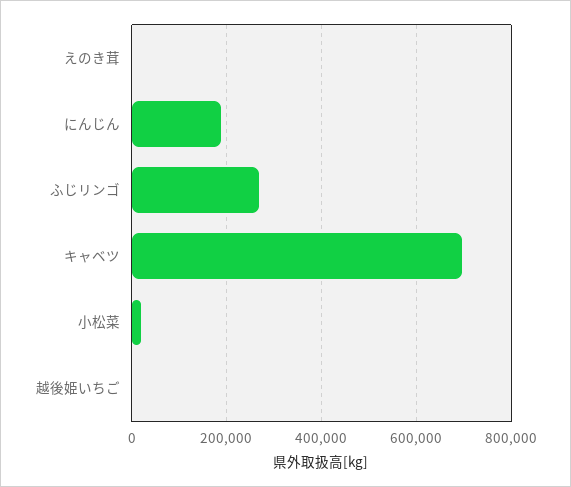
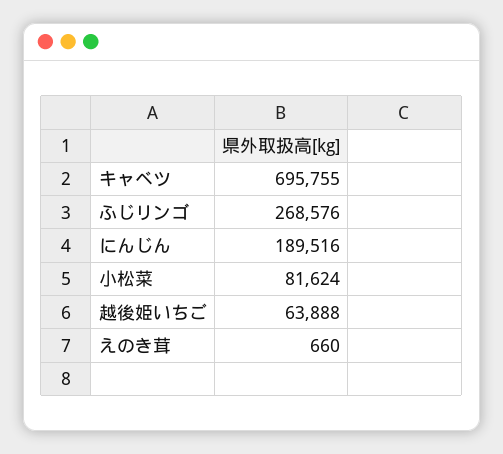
小松菜: 20000 -> 81624
越後姫いちご: 0 -> 63888

